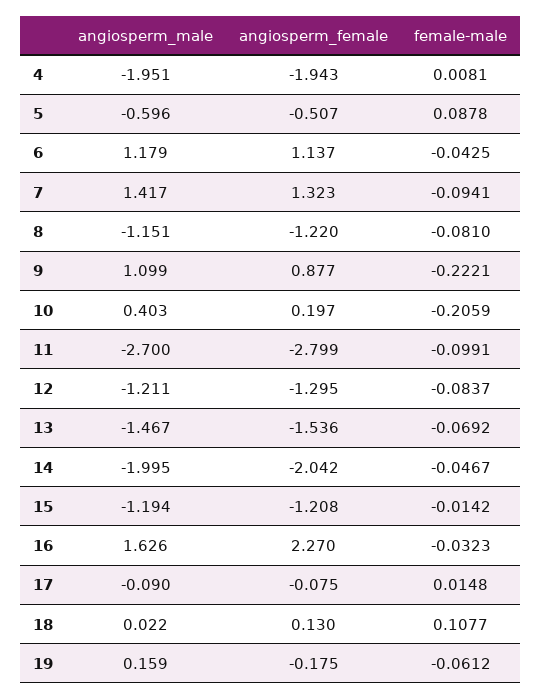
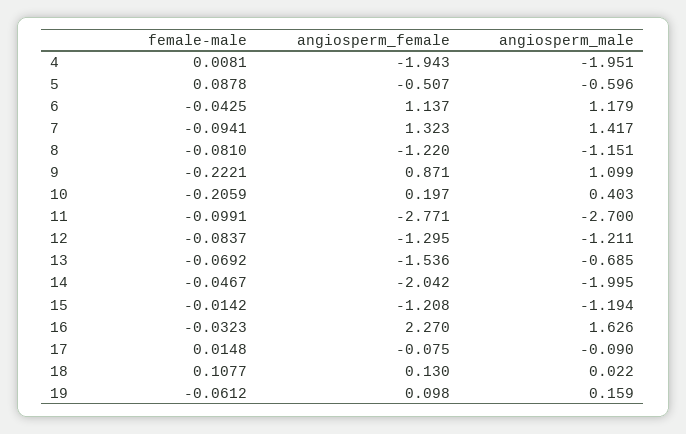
angiosperm_female, 9: 0.877 -> 0.871
angiosperm_female, 11: -2.799 -> -2.771
angiosperm_male, 13: -1.467 -> -0.685
angiosperm_female, 19: -0.175 -> 0.098

